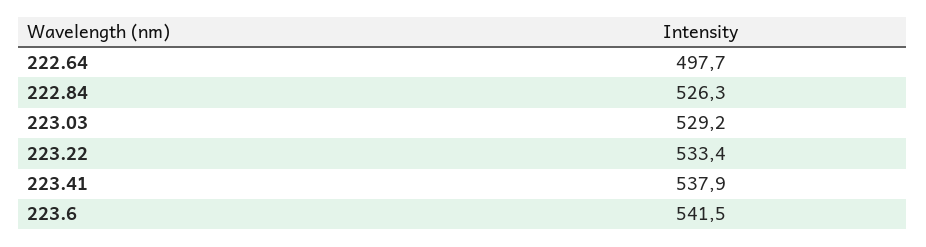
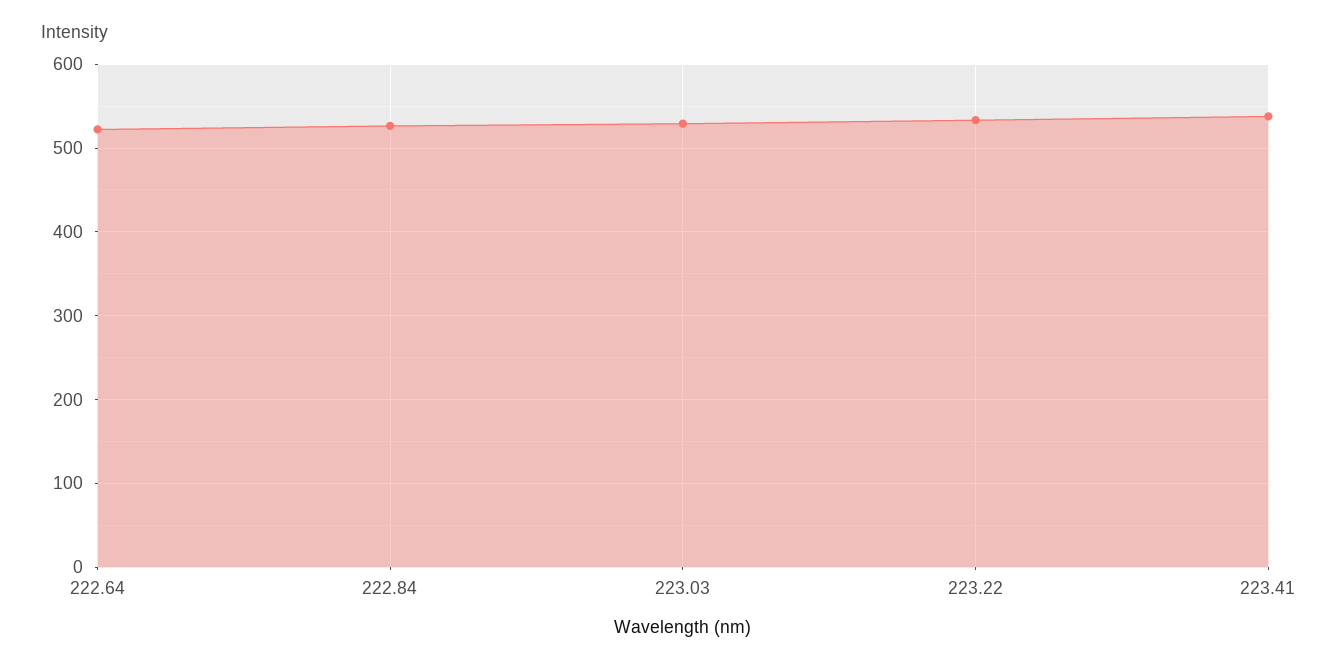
222.64: 497.7 -> 520
223.6: 541.5 -> none

